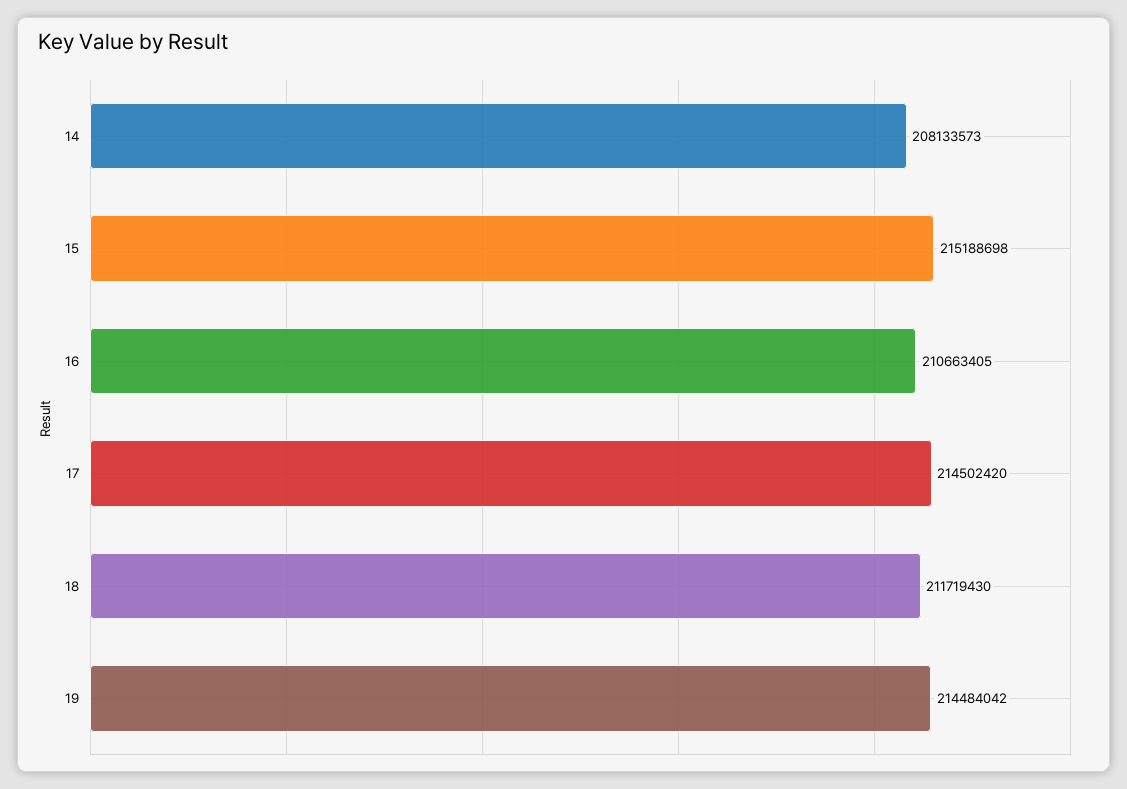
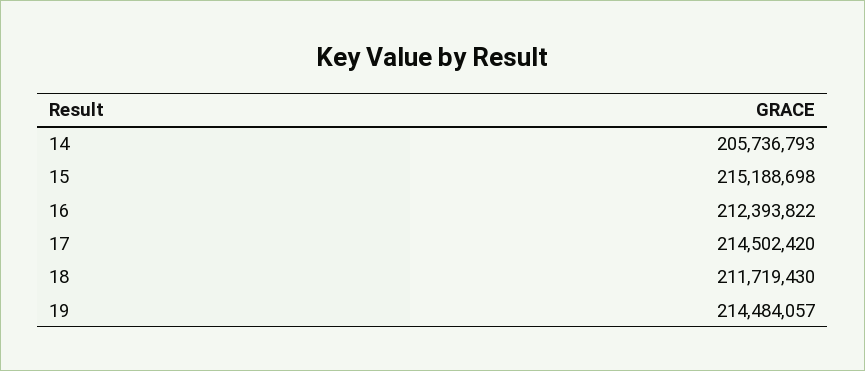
14: 208133573 -> 205736793
16: 210663405 -> 212393822
19: 214484042 -> 214484057

